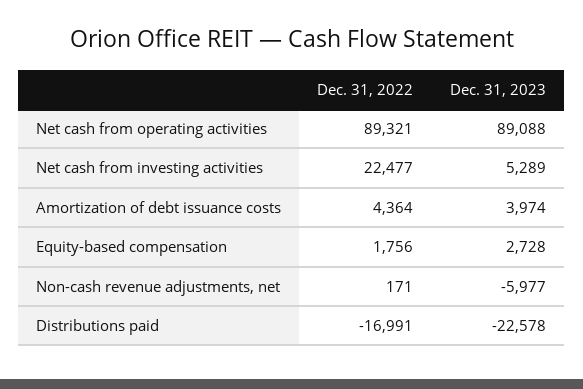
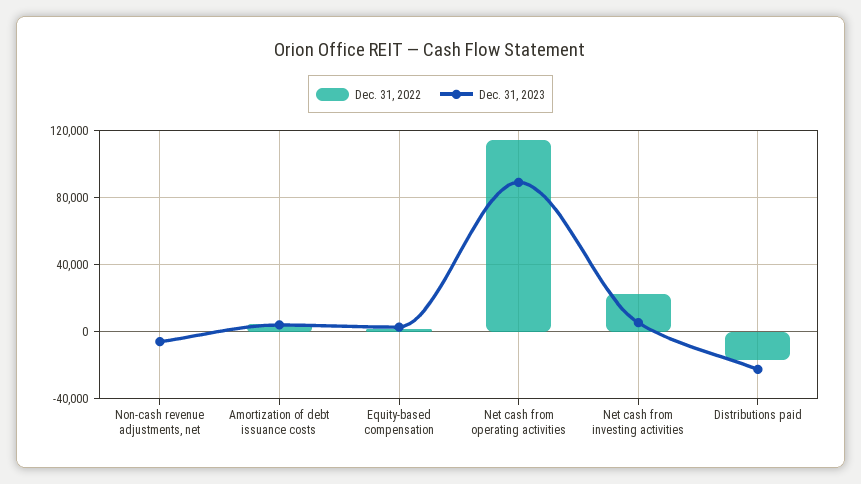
Dec. 31, 2022, Net cash from operating activities: 89321 -> 115000

